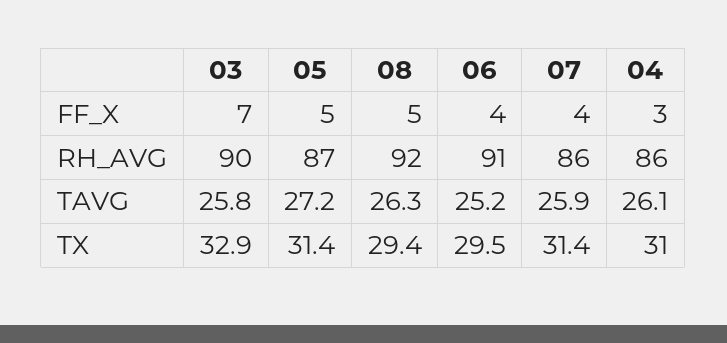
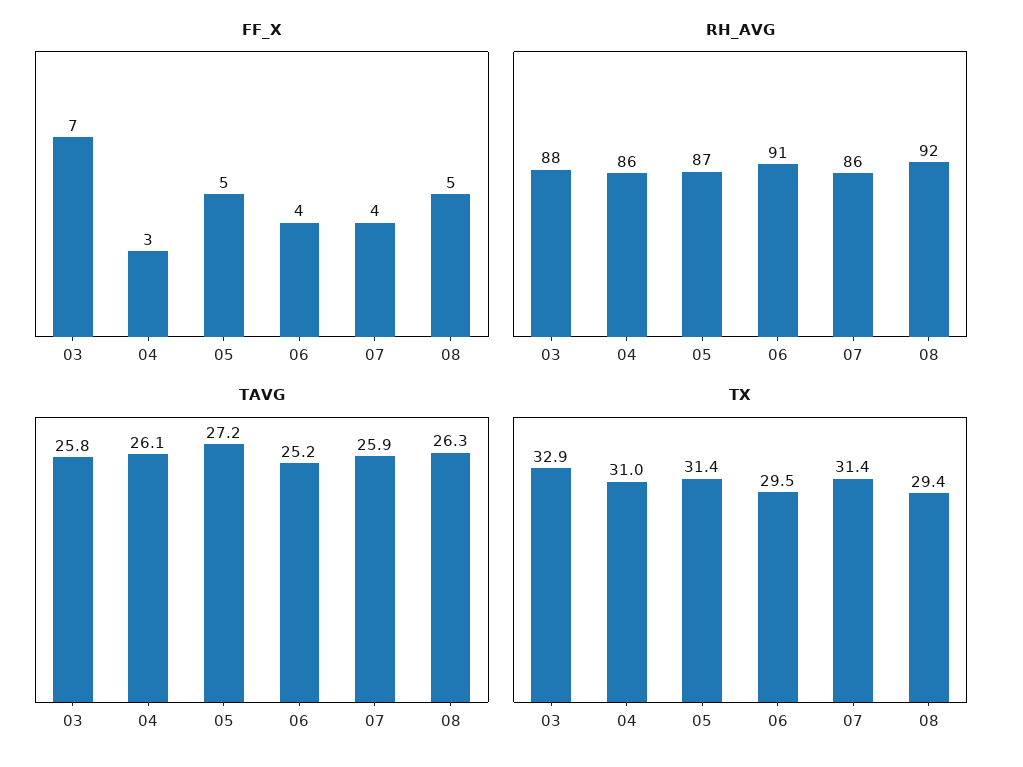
RH_AVG, 03: 90 -> 88

